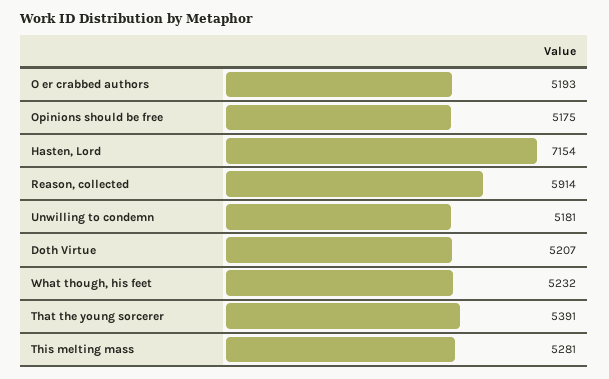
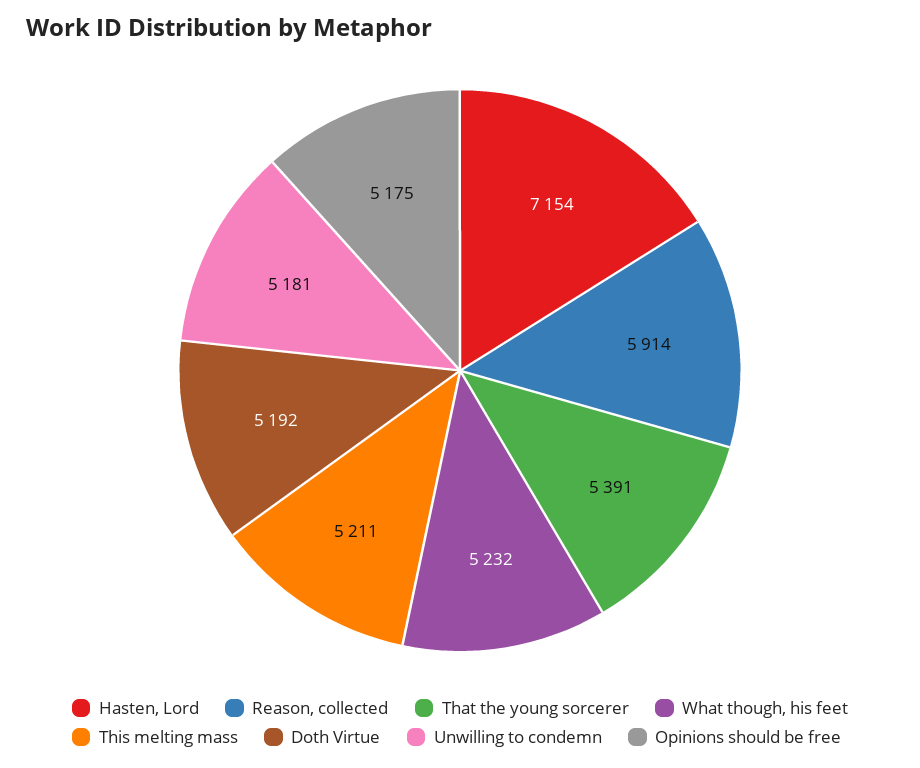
O er crabbed authors: 5193 -> none
Doth Virtue: 5207 -> 5192
This melting mass: 5281 -> 5211

